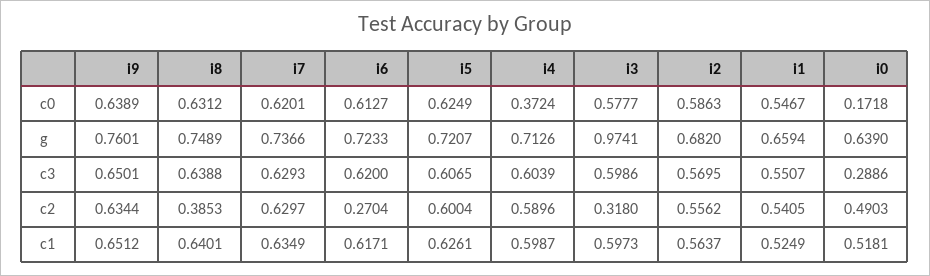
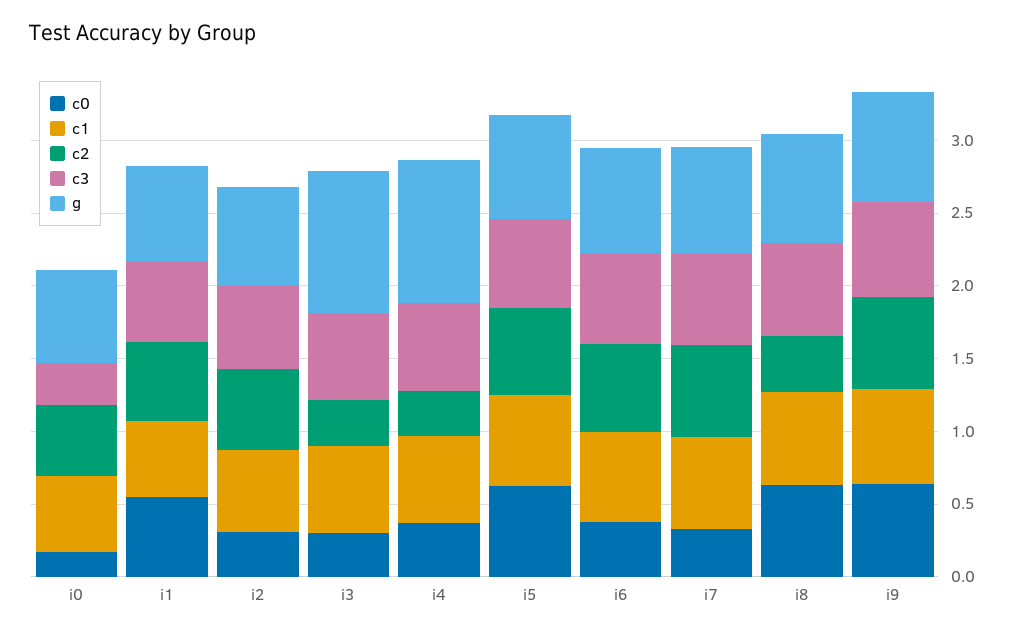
c0, i7: 0.6201 -> 0.3
c0, i6: 0.6127 -> 0.4
c0, i3: 0.5777 -> 0.3
c0, i2: 0.5863 -> 0.3
g, i4: 0.7126 -> 1
c2, i6: 0.2704 -> 0.6
c2, i4: 0.5896 -> 0.3

